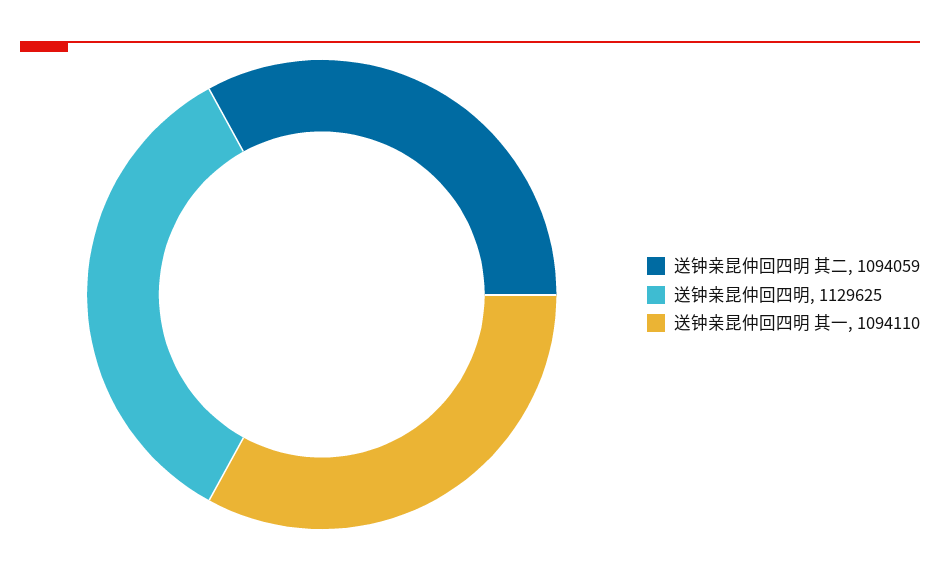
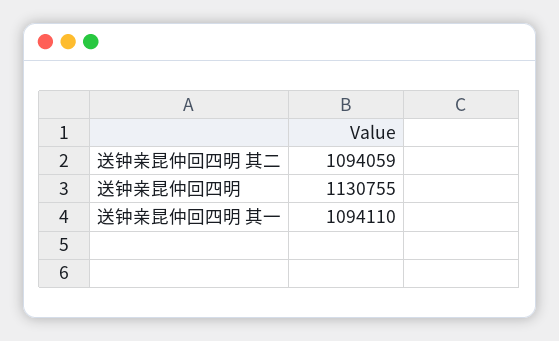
送钟亲昆仲回四明: 1129625 -> 1130755

